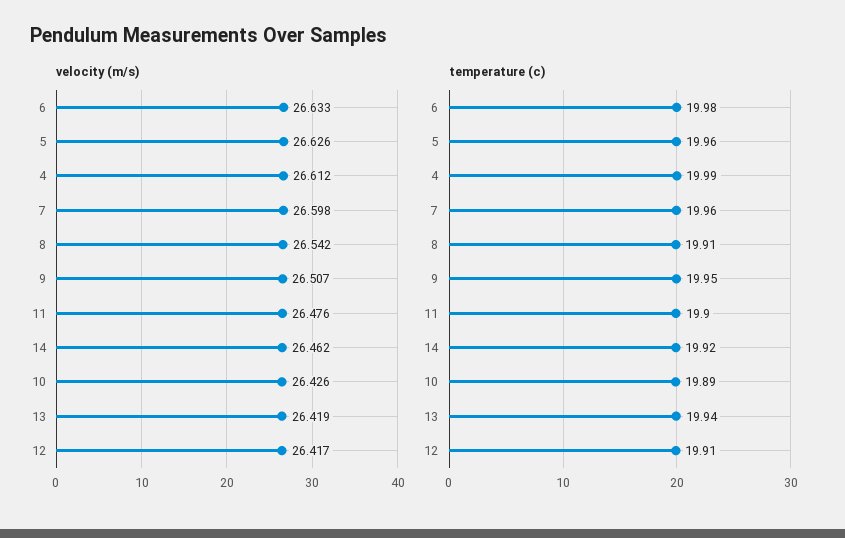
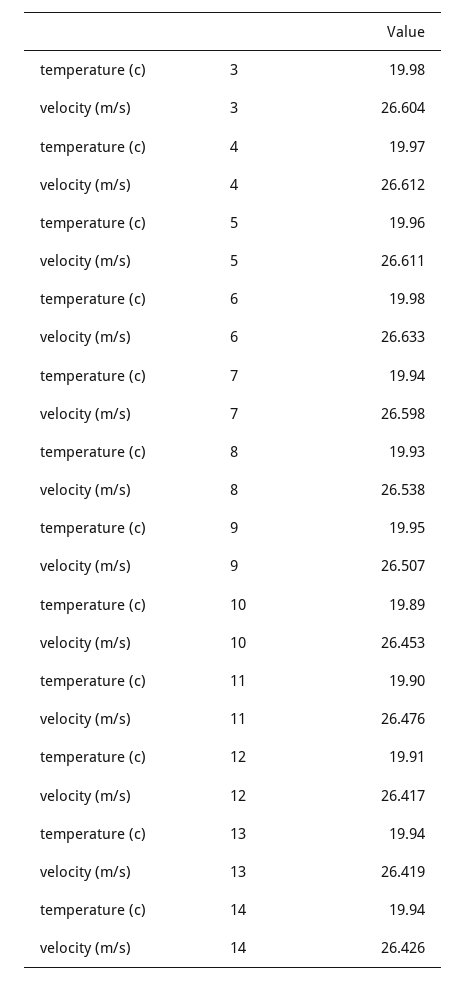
velocity (m/s), 5: 26.626 -> 26.611
velocity (m/s), 8: 26.542 -> 26.538
velocity (m/s), 14: 26.462 -> 26.426
velocity (m/s), 10: 26.426 -> 26.453
temperature (c), 4: 19.99 -> 19.97
temperature (c), 7: 19.96 -> 19.94
temperature (c), 8: 19.91 -> 19.93
temperature (c), 14: 19.92 -> 19.94
temperature (c), 3: none -> 19.98
velocity (m/s), 3: none -> 26.604

